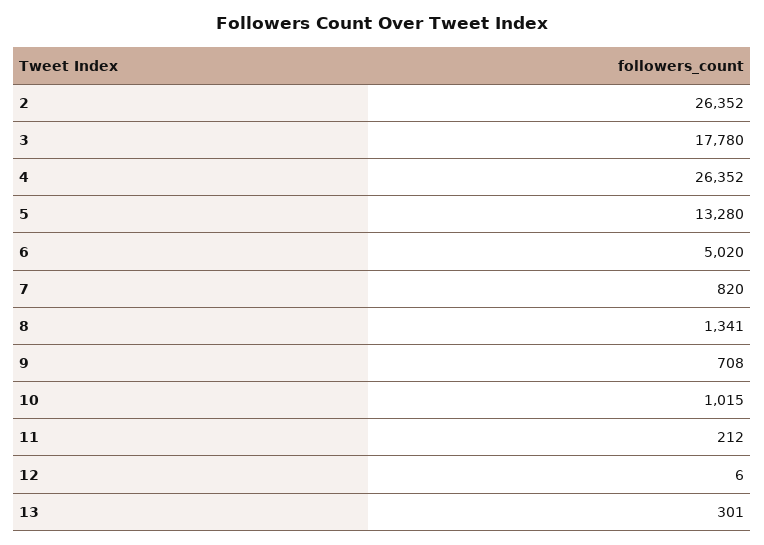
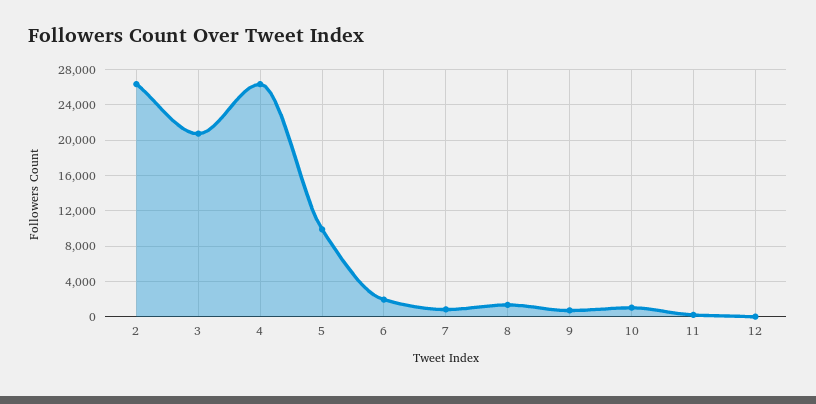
3: 17780 -> 21000
5: 13280 -> 10000
6: 5020 -> 2000
13: 301 -> none

